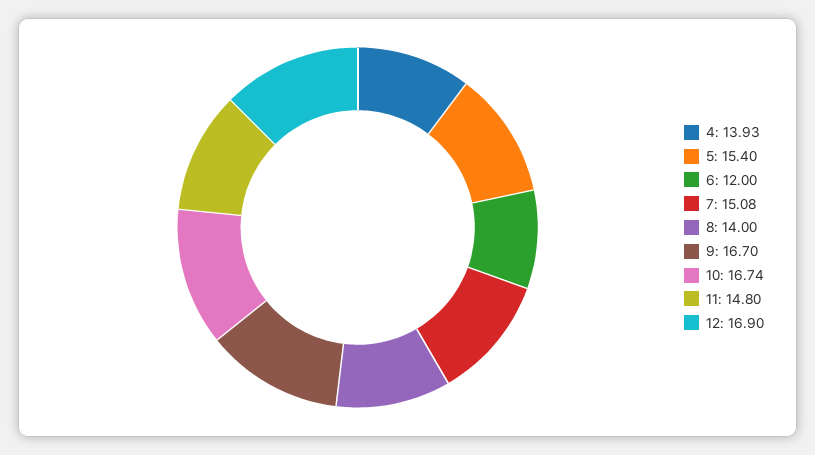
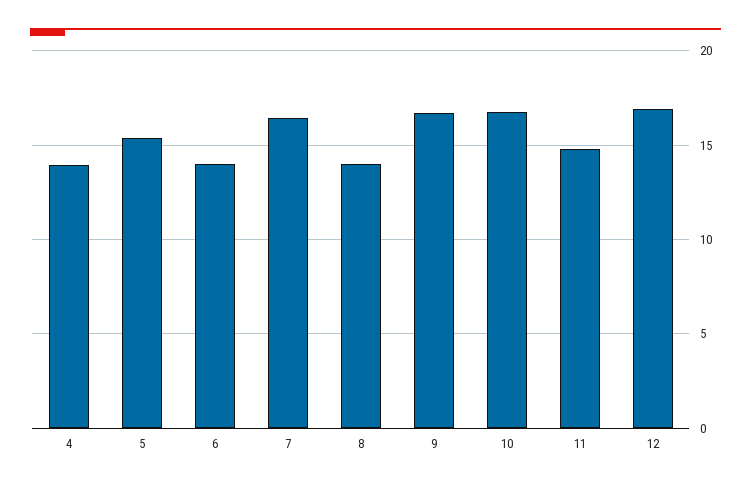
6: 12 -> 14
7: 15.08 -> 16.5

